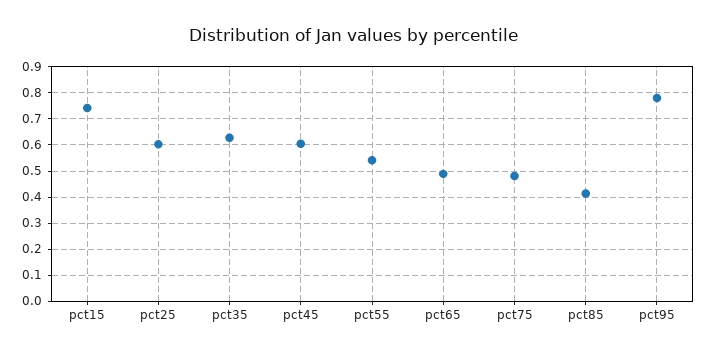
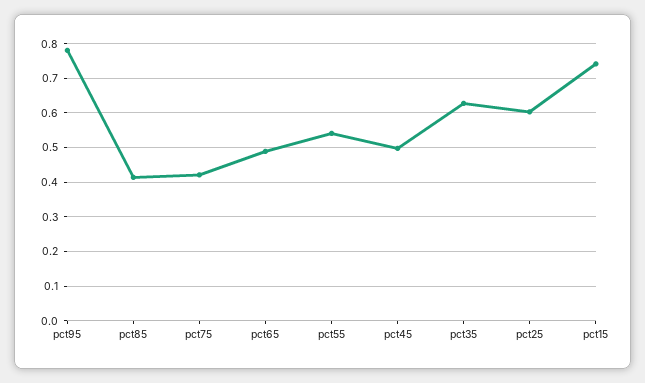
pct45: 0.6 -> 0.5
pct75: 0.475 -> 0.42

